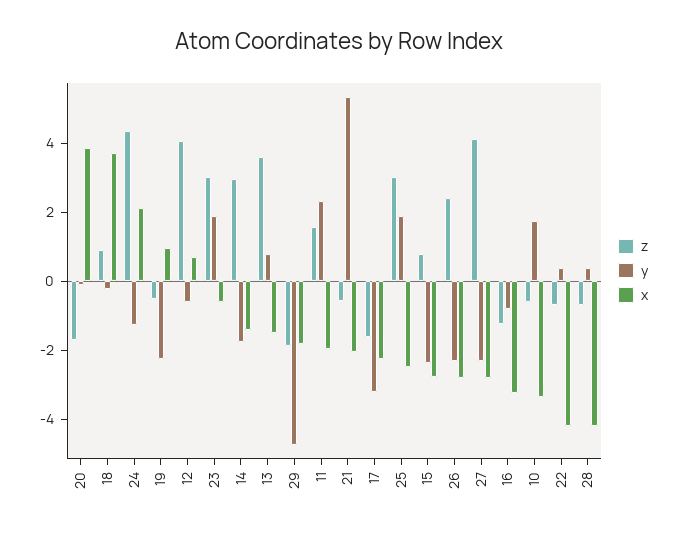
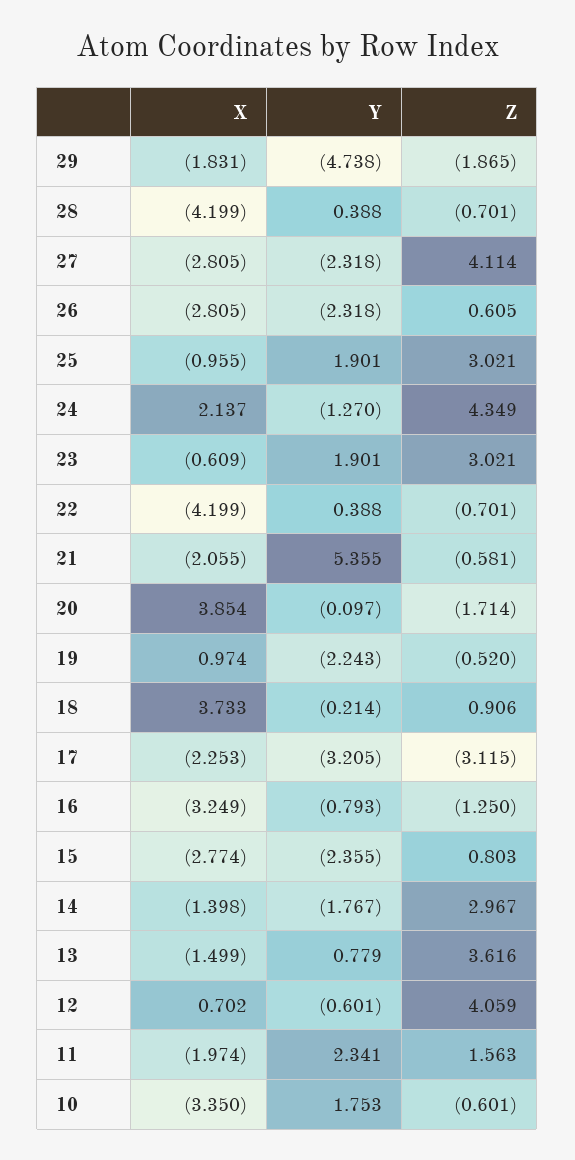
z, 17: -1.5 -> -3.115
x, 25: -2.5 -> -0.955
z, 26: 2.5 -> 0.605

